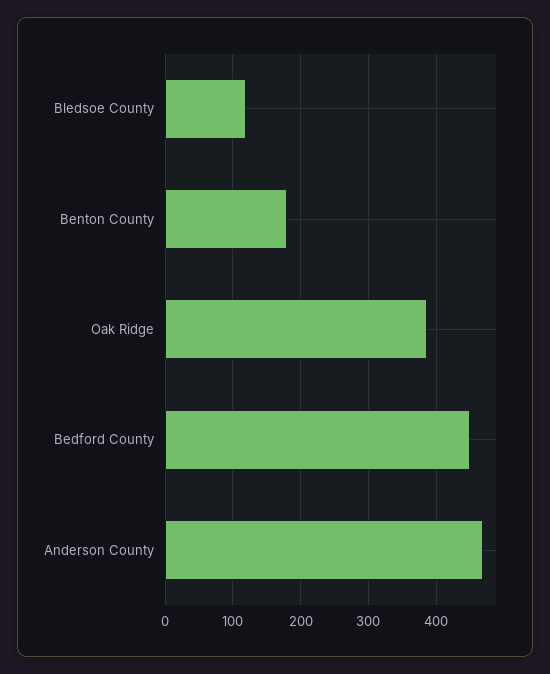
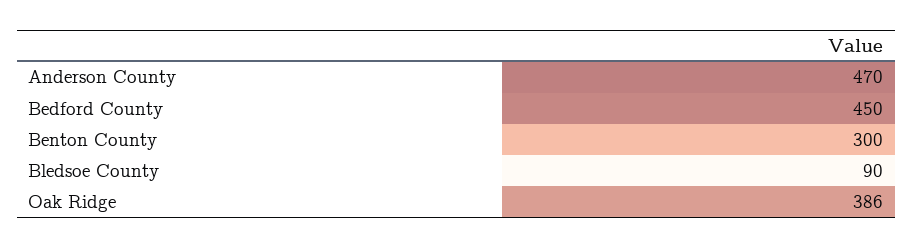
Bledsoe County: 120 -> 90
Benton County: 180 -> 300

